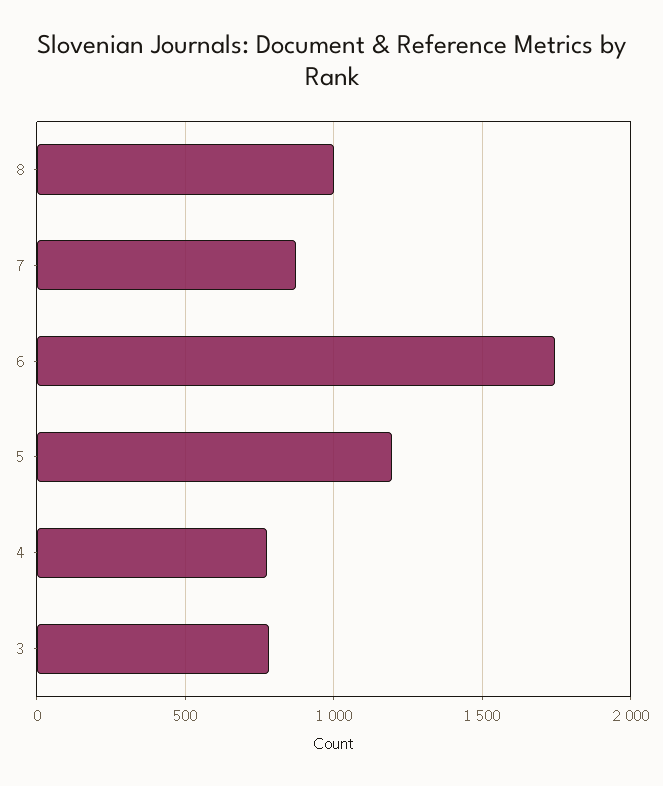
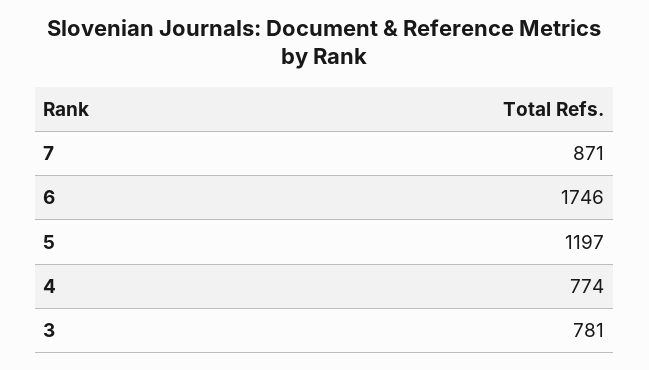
8: 1000 -> none

